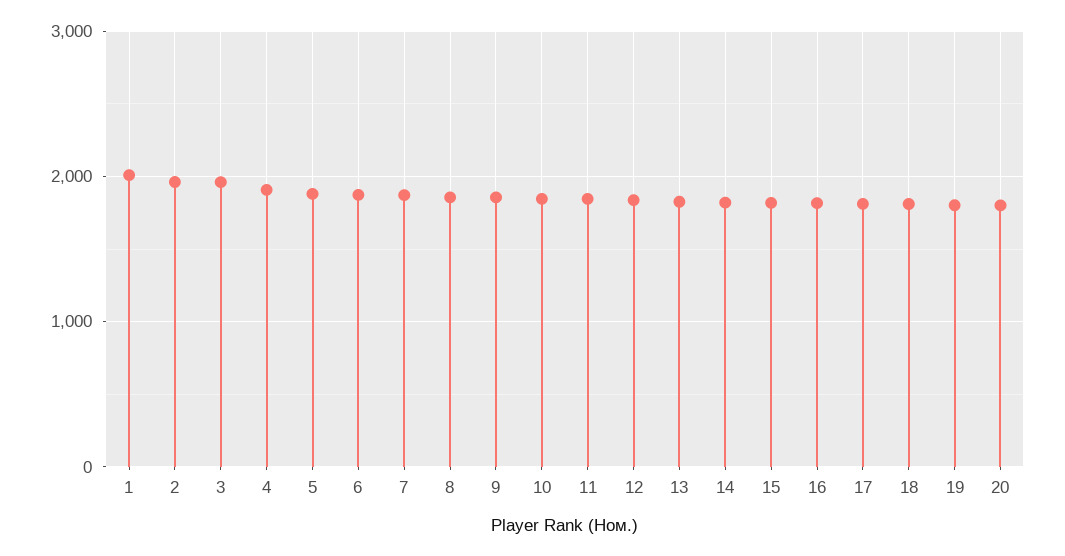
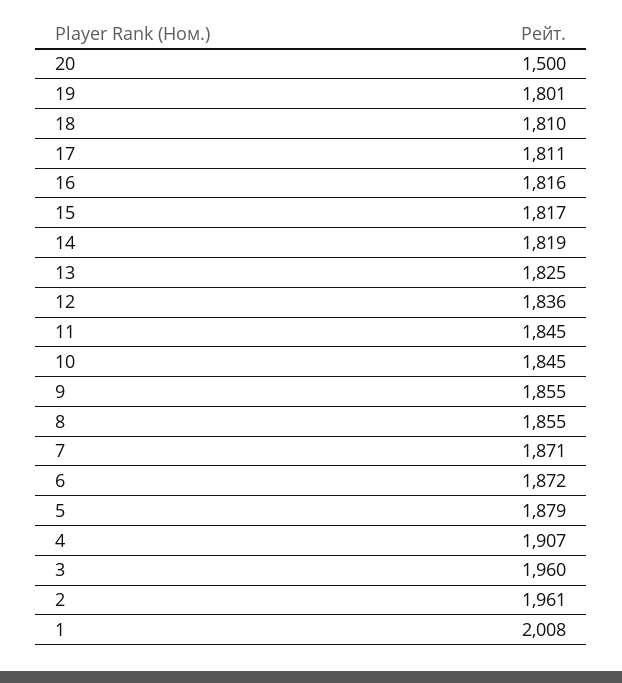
20: 1800 -> 1500

